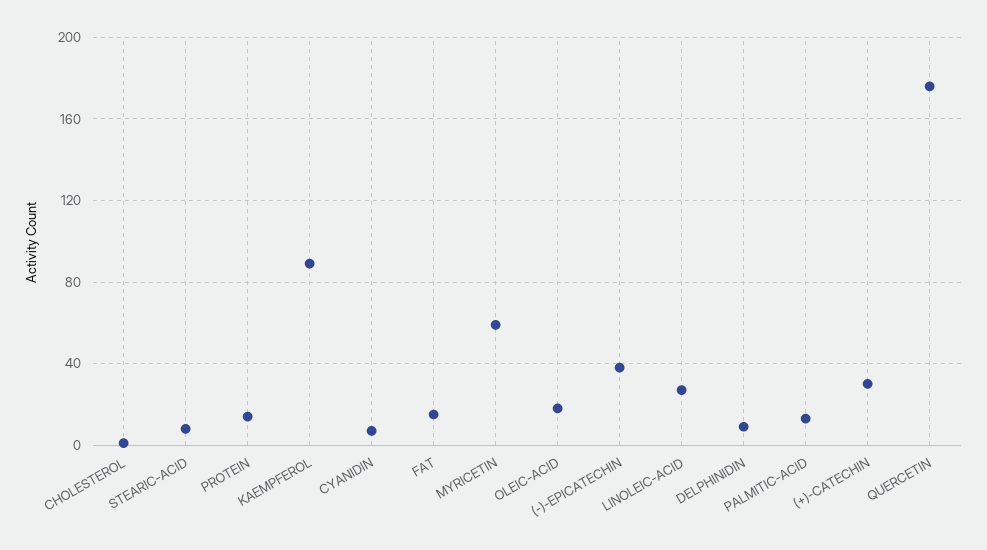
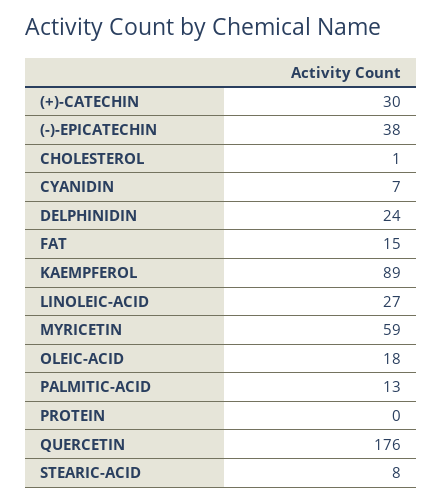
PROTEIN: 15 -> 0
DELPHINIDIN: 10 -> 24

